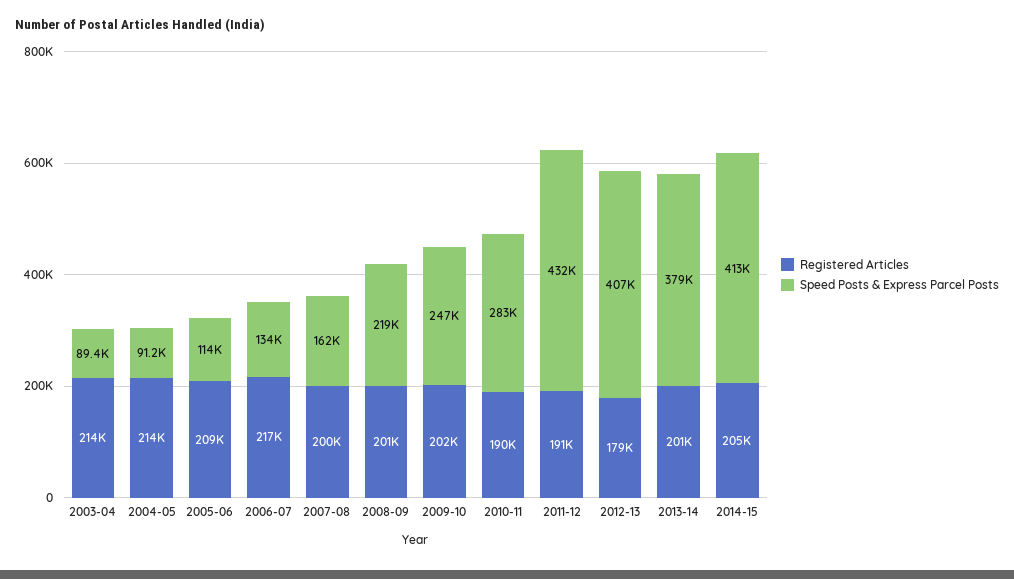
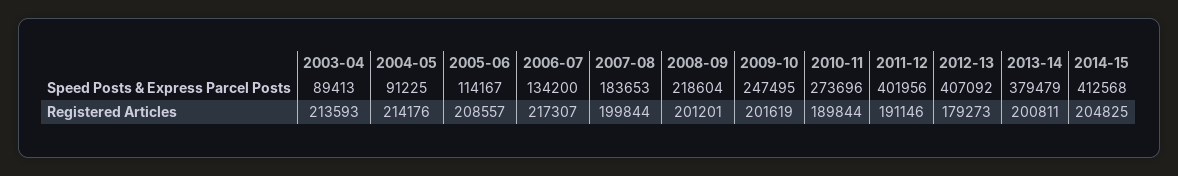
Speed Posts & Express Parcel Posts, 2007-08: 162000 -> 183653
Speed Posts & Express Parcel Posts, 2010-11: 283000 -> 273696
Speed Posts & Express Parcel Posts, 2011-12: 432000 -> 401956

